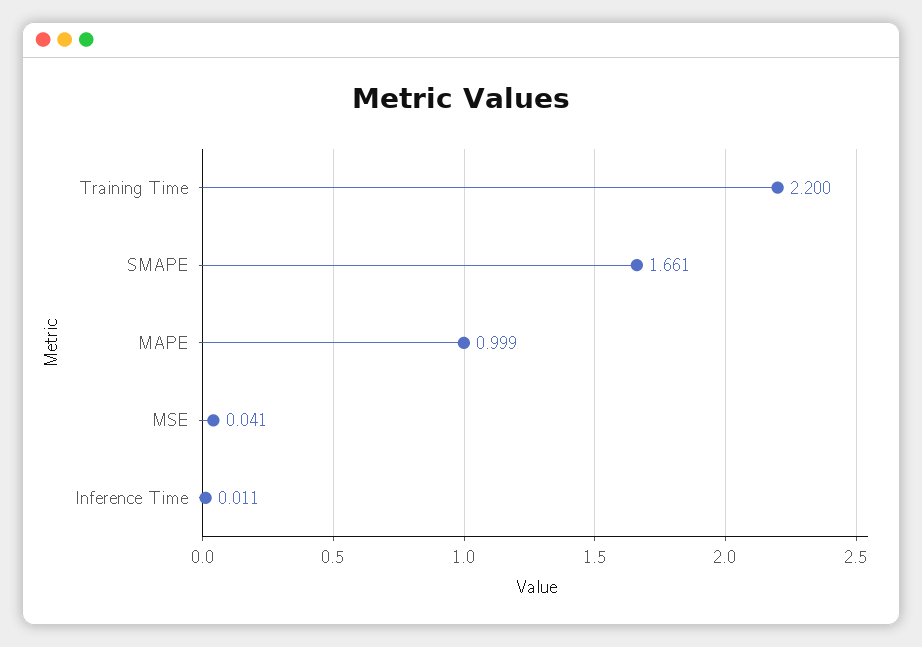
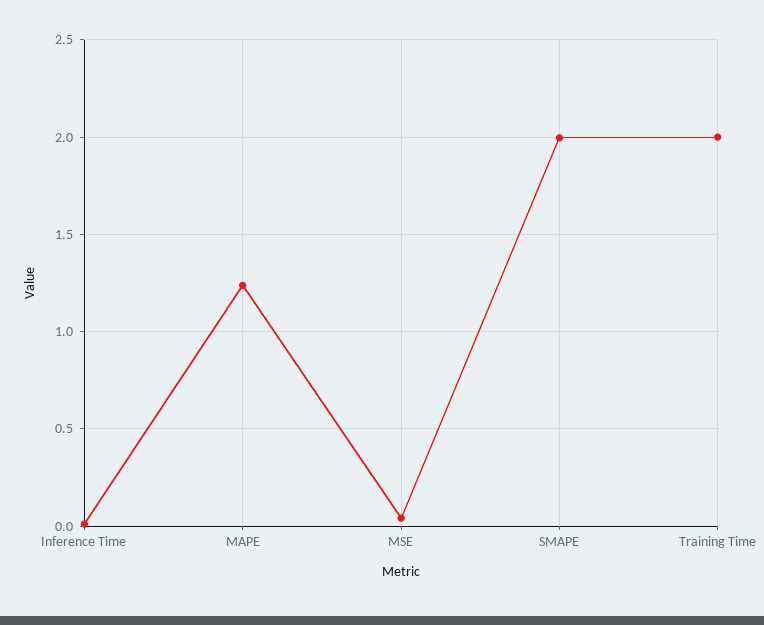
Training Time: 2.2 -> 2
SMAPE: 1.661 -> 2
MAPE: 0.999 -> 1.25

